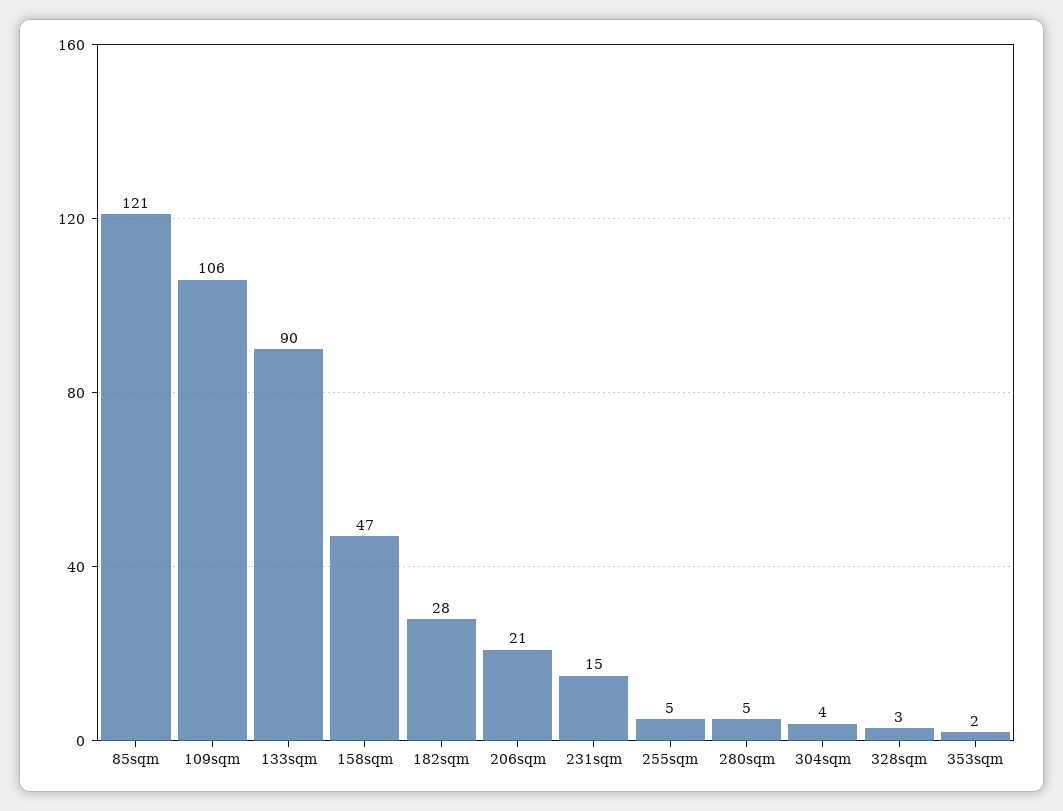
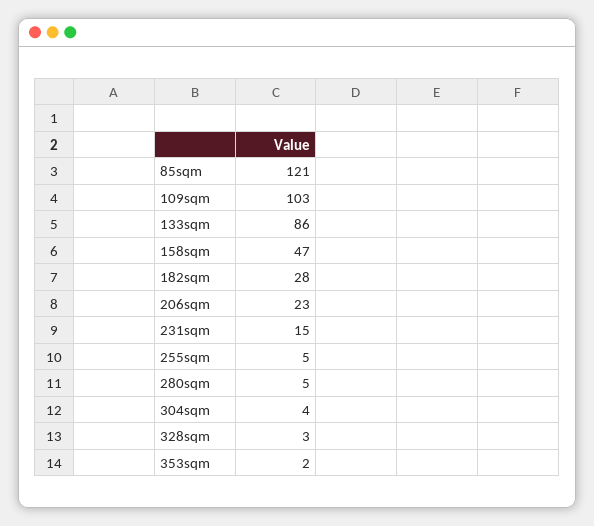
109sqm: 106 -> 103
133sqm: 90 -> 86
206sqm: 21 -> 23

